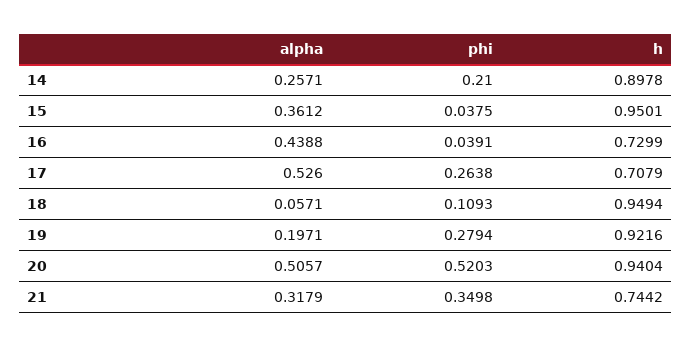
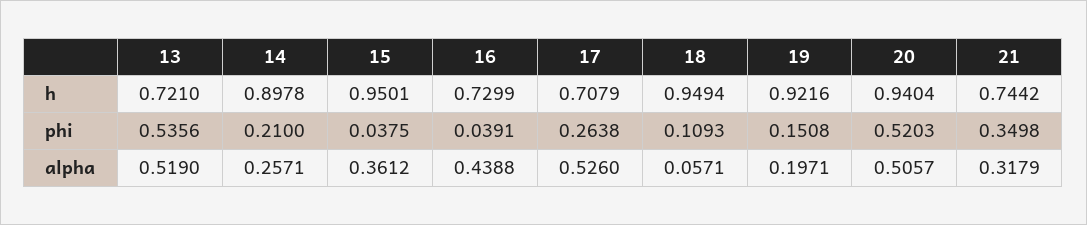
phi, 19: 0.2794 -> 0.1508
h, 13: none -> 0.721
phi, 13: none -> 0.5356
alpha, 13: none -> 0.519

